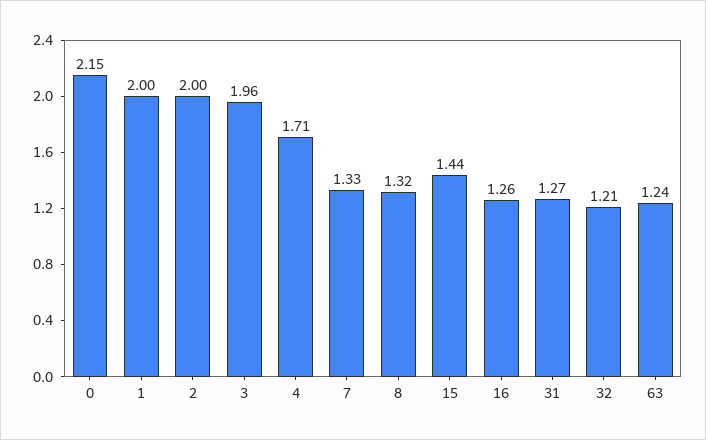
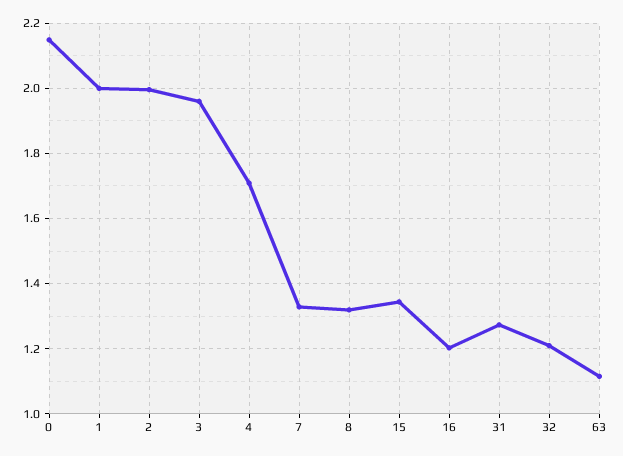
15: 1.44 -> 1.34
16: 1.26 -> 1.2
63: 1.24 -> 1.12

